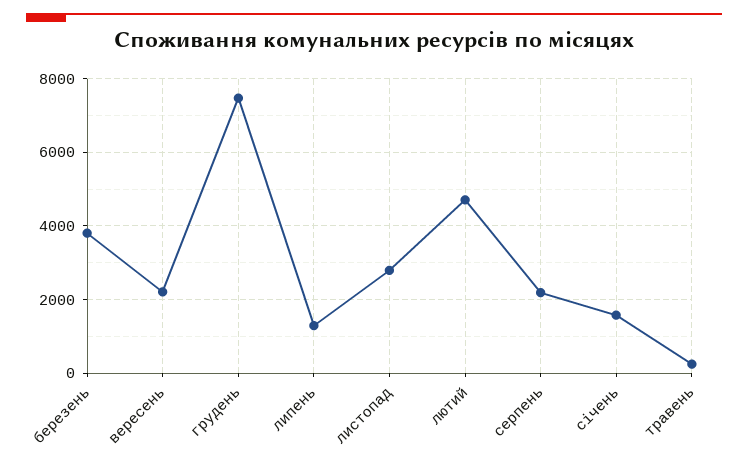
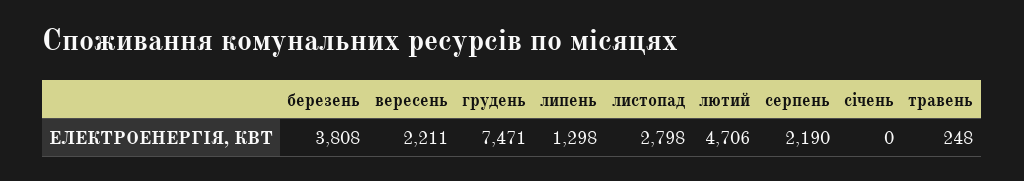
січень: 1600 -> 0

